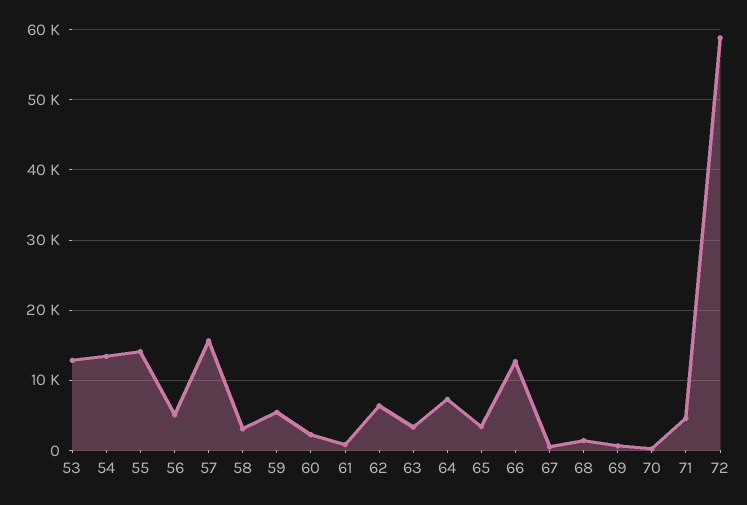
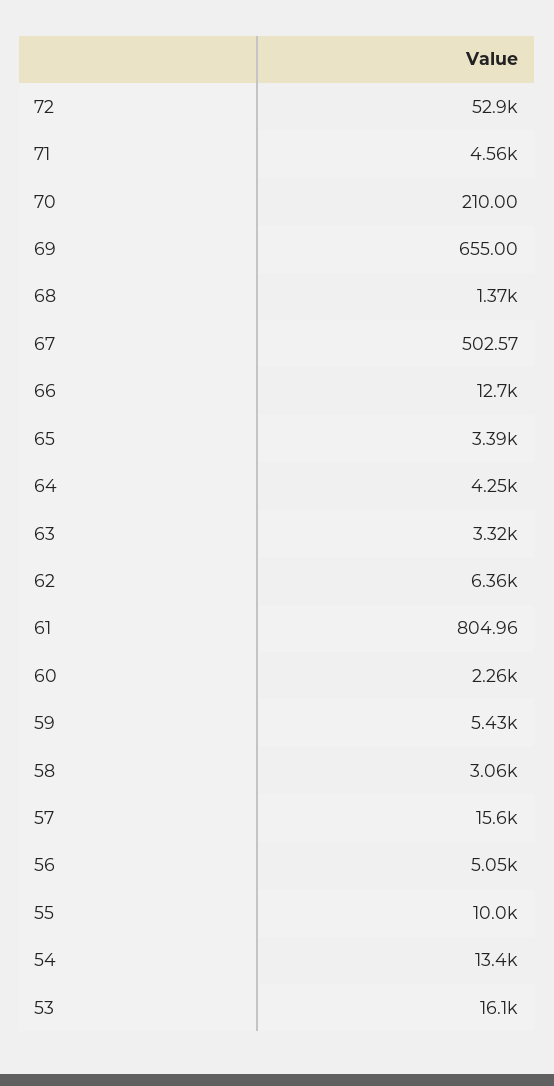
53: 13000 -> 16100
55: 14000 -> 10000
64: 7000 -> 4250
72: 59000 -> 52900

